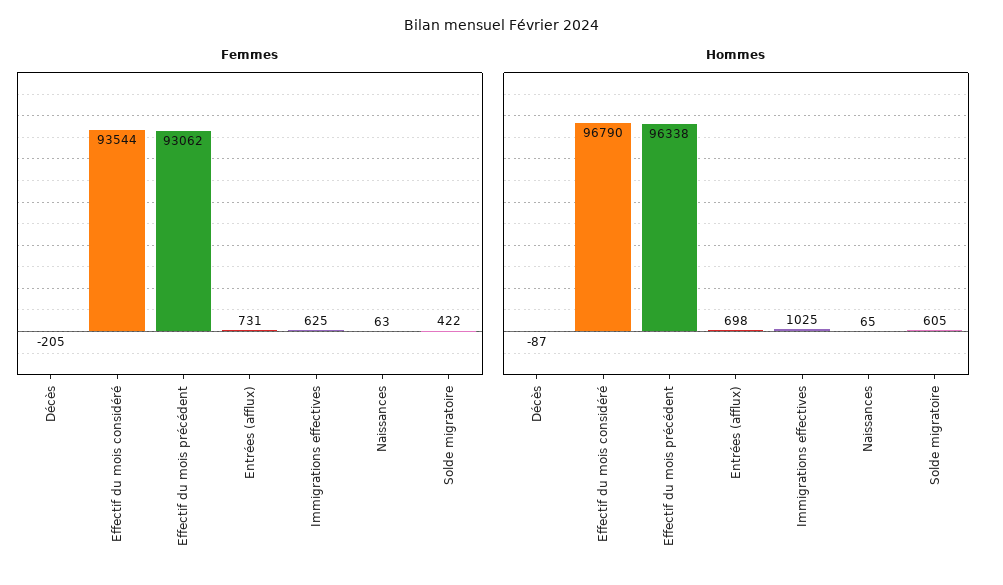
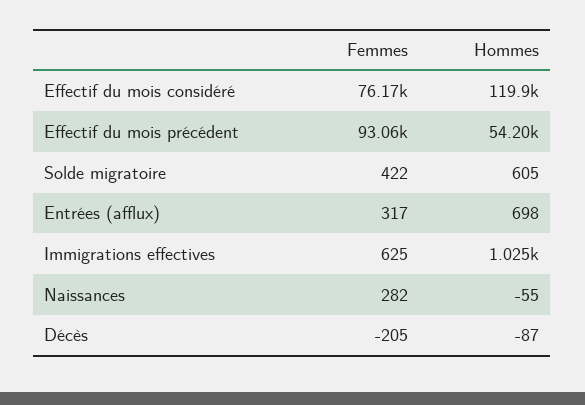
Femmes, Effectif du mois considéré: 93544 -> 76170
Femmes, Entrées (afflux): 731 -> 317
Femmes, Naissances: 63 -> 282
Hommes, Effectif du mois considéré: 96790 -> 119900
Hommes, Effectif du mois précédent: 96338 -> 54200
Hommes, Naissances: 65 -> -55

